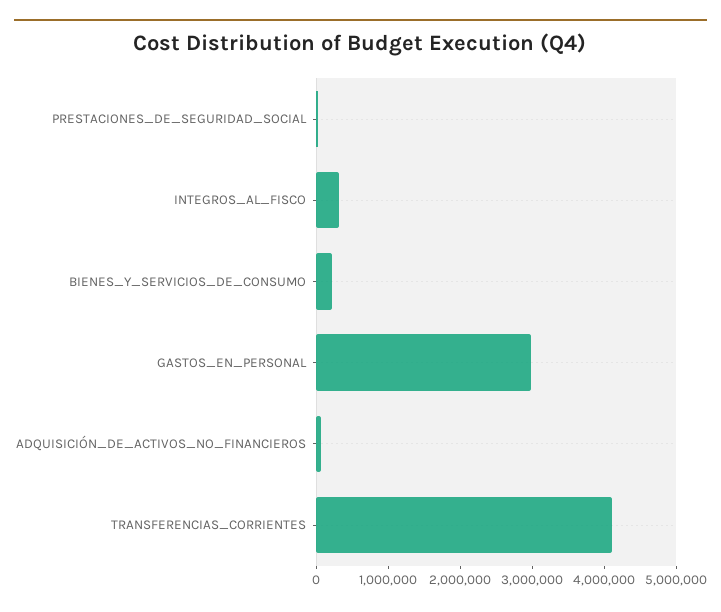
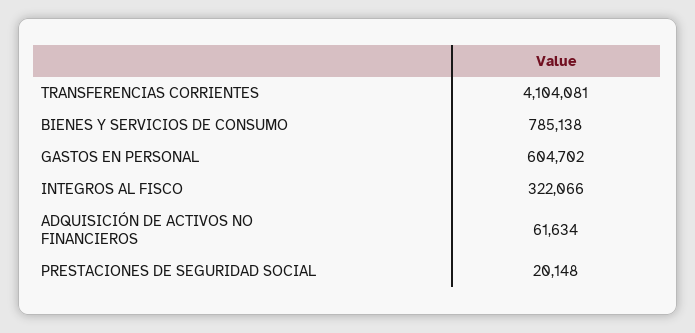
BIENES_Y_SERVICIOS_DE_CONSUMO: 200000 -> 785138
GASTOS_EN_PERSONAL: 3000000 -> 604702

